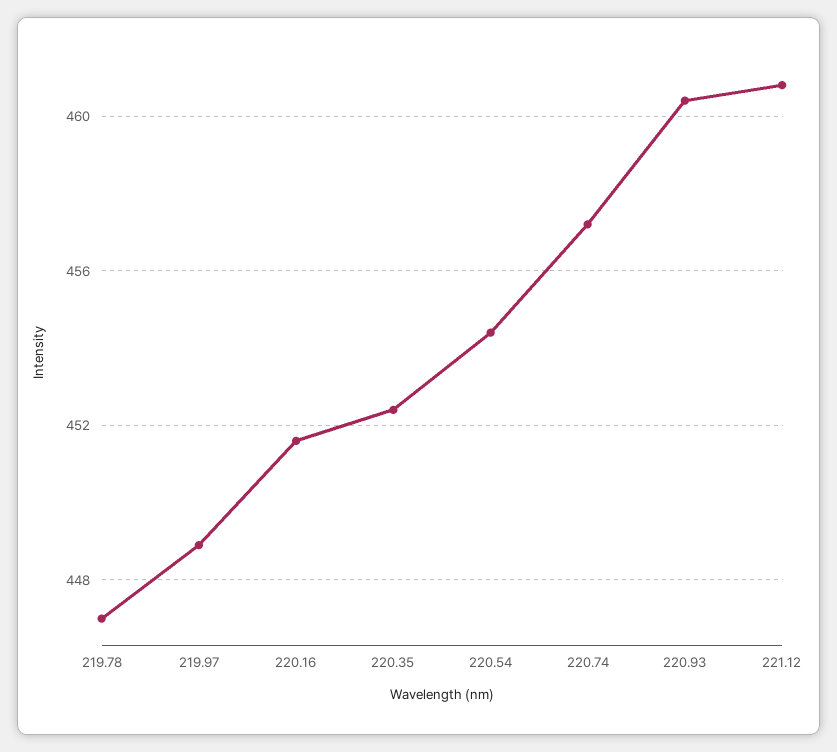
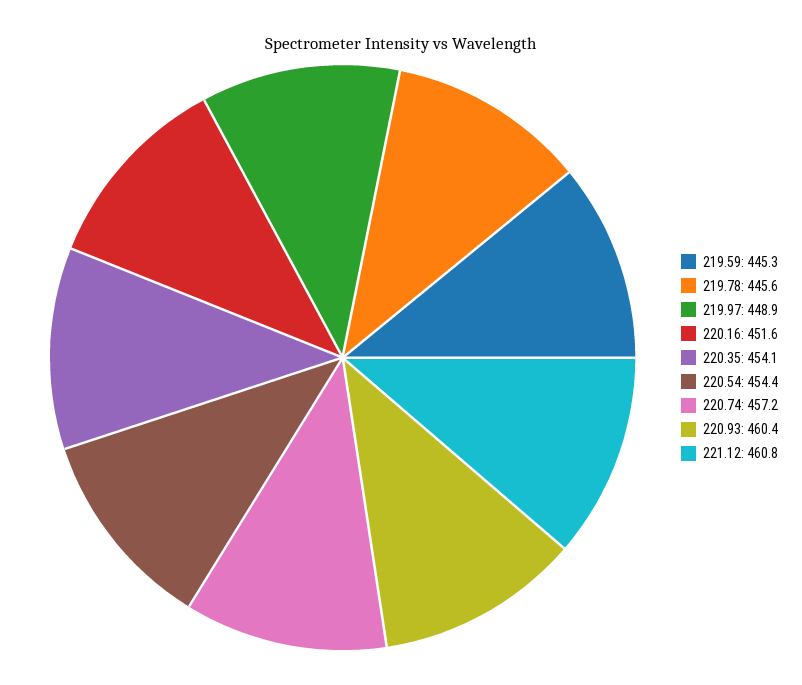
219.78: 447 -> 445.6
220.35: 452.5 -> 454.1
219.59: none -> 445.3

